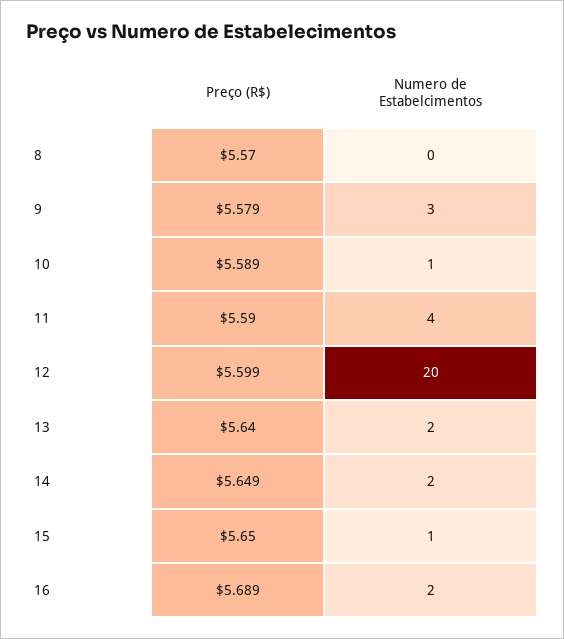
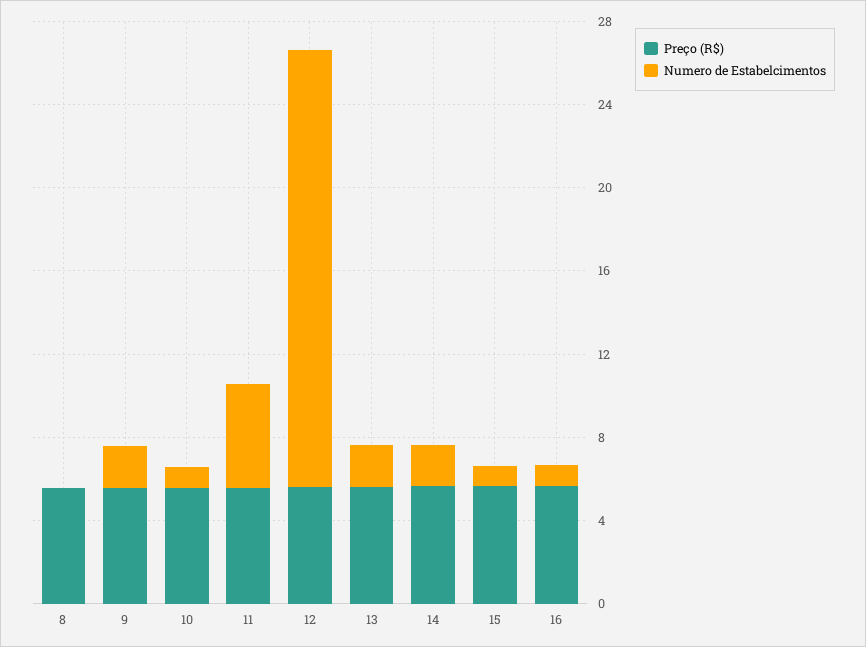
Numero de Estabelcimentos, 9: 3 -> 2
Numero de Estabelcimentos, 11: 4 -> 5
Numero de Estabelcimentos, 12: 20 -> 21
Numero de Estabelcimentos, 16: 2 -> 1

